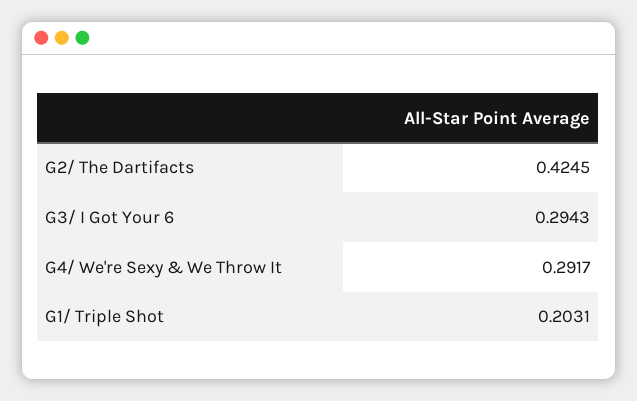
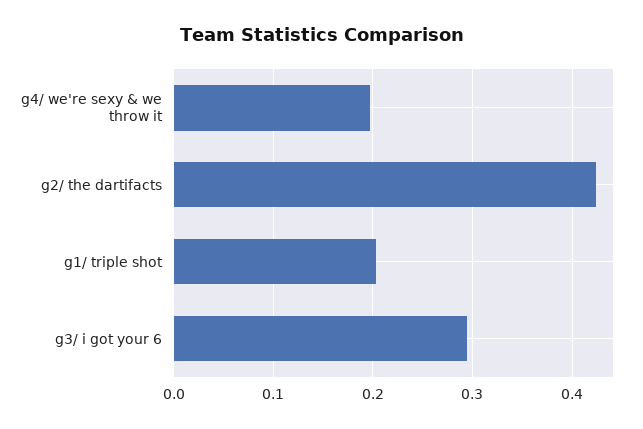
G4/ We're Sexy & We Throw It: 0.2917 -> 0.2

